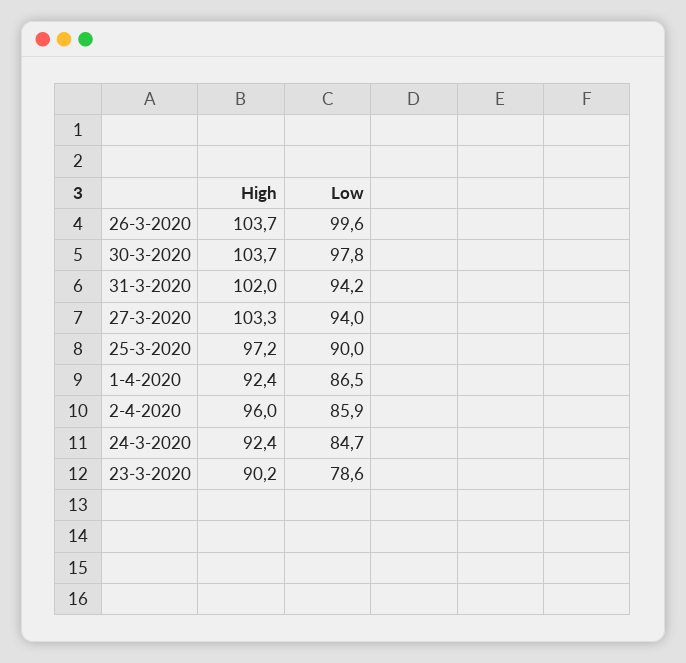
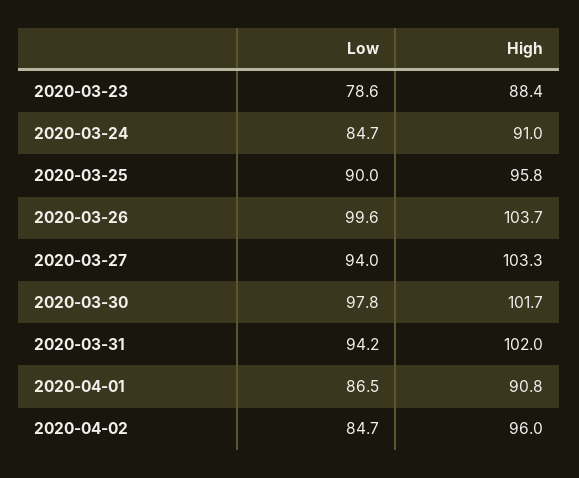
High, 30-3-2020: 103.7 -> 101.7
High, 25-3-2020: 97.2 -> 95.8
High, 1-4-2020: 92.4 -> 90.8
Low, 2-4-2020: 85.9 -> 84.7
High, 24-3-2020: 92.4 -> 91
High, 23-3-2020: 90.2 -> 88.4

